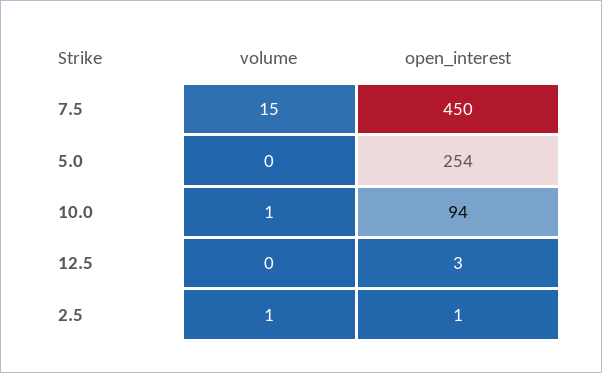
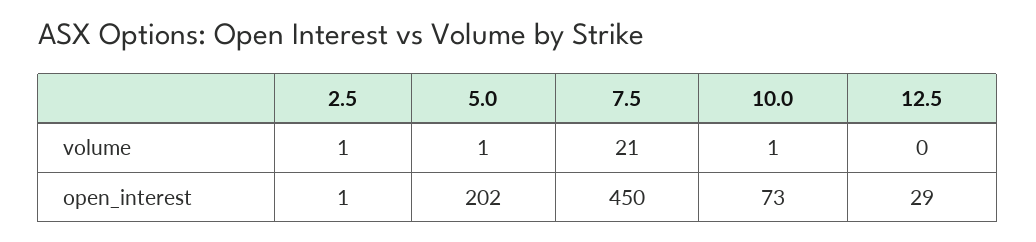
volume, 7.5: 15 -> 21
volume, 5.0: 0 -> 1
open_interest, 5.0: 254 -> 202
open_interest, 10.0: 94 -> 73
open_interest, 12.5: 3 -> 29

